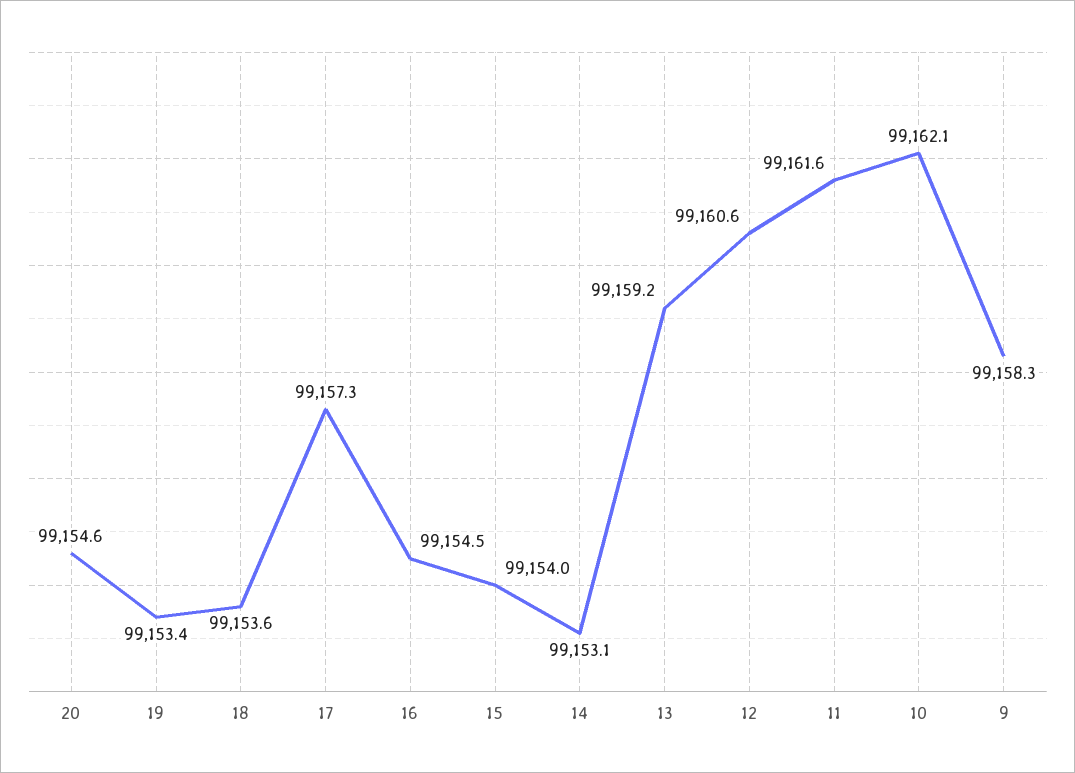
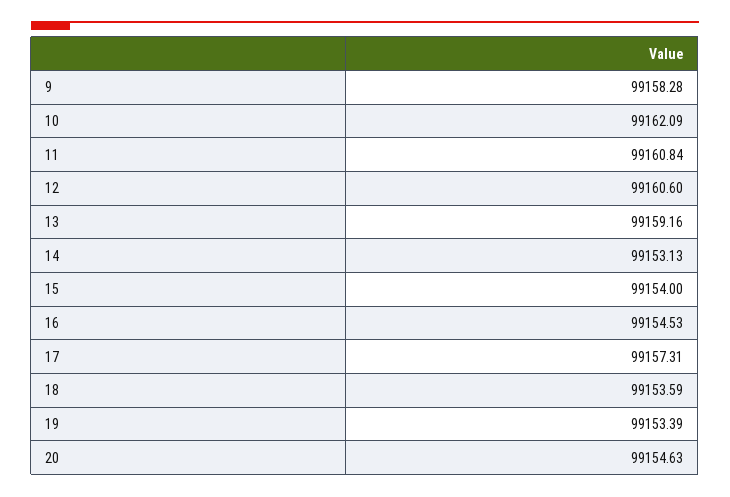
11: 99161.6 -> 99160.84

